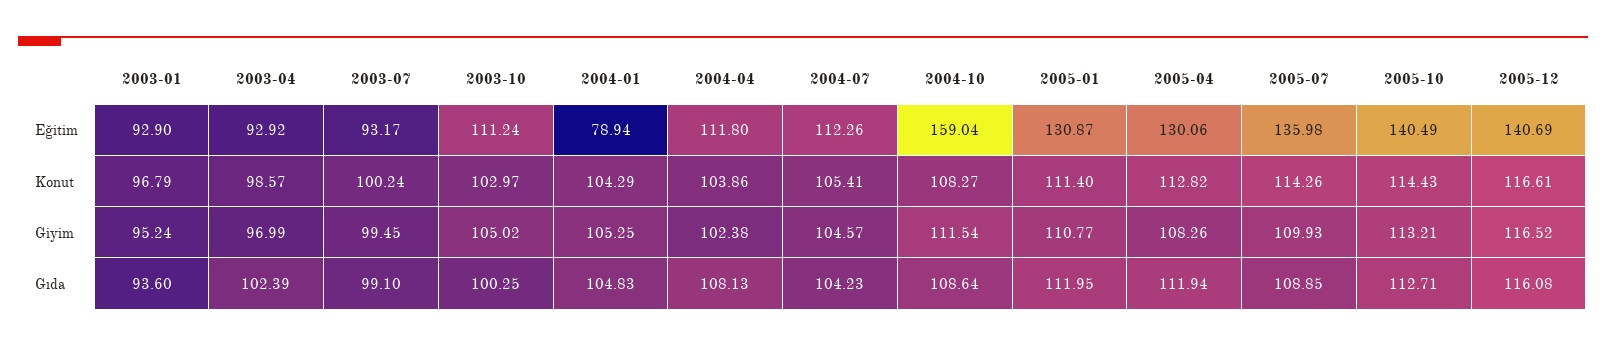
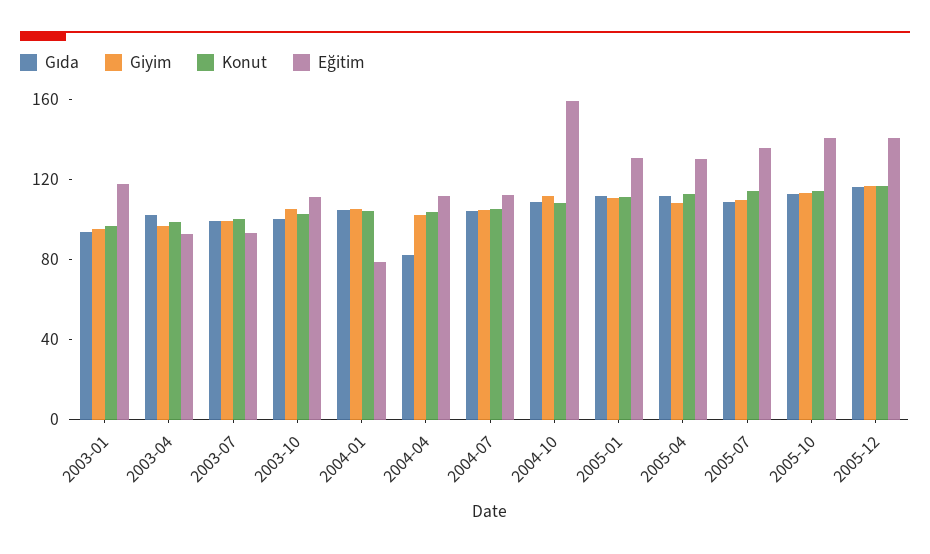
Eğitim, 2003-01: 92.9 -> 120
Gıda, 2004-04: 108.13 -> 80

